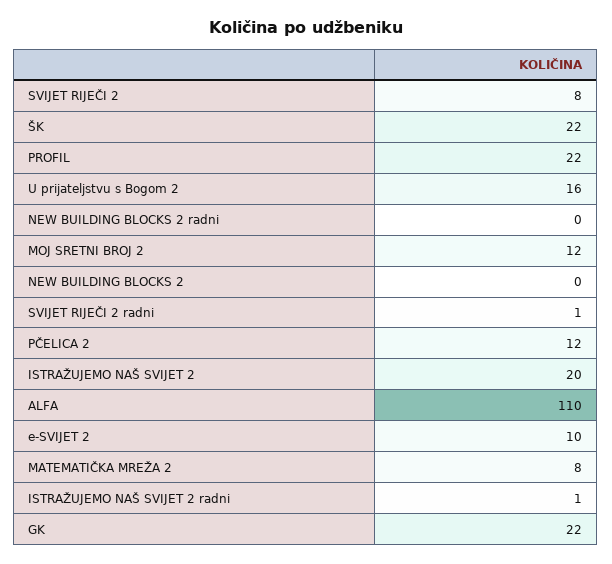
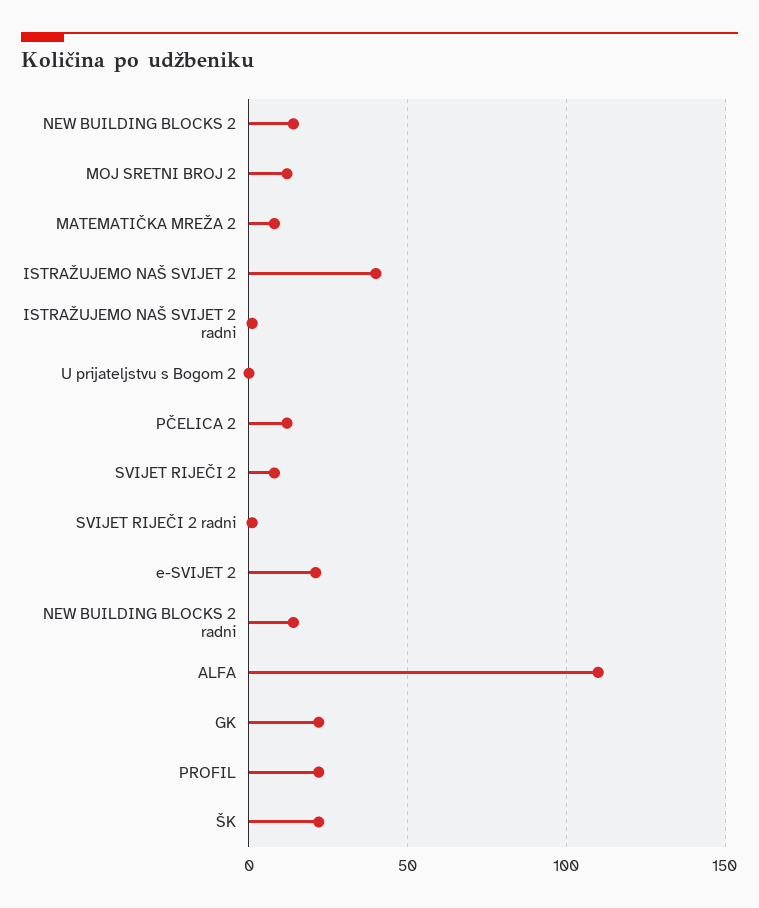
U prijateljstvu s Bogom 2: 16 -> 0
NEW BUILDING BLOCKS 2 radni: 0 -> 15
NEW BUILDING BLOCKS 2: 0 -> 15
ISTRAŽUJEMO NAŠ SVIJET 2: 20 -> 40
e-SVIJET 2: 10 -> 20

